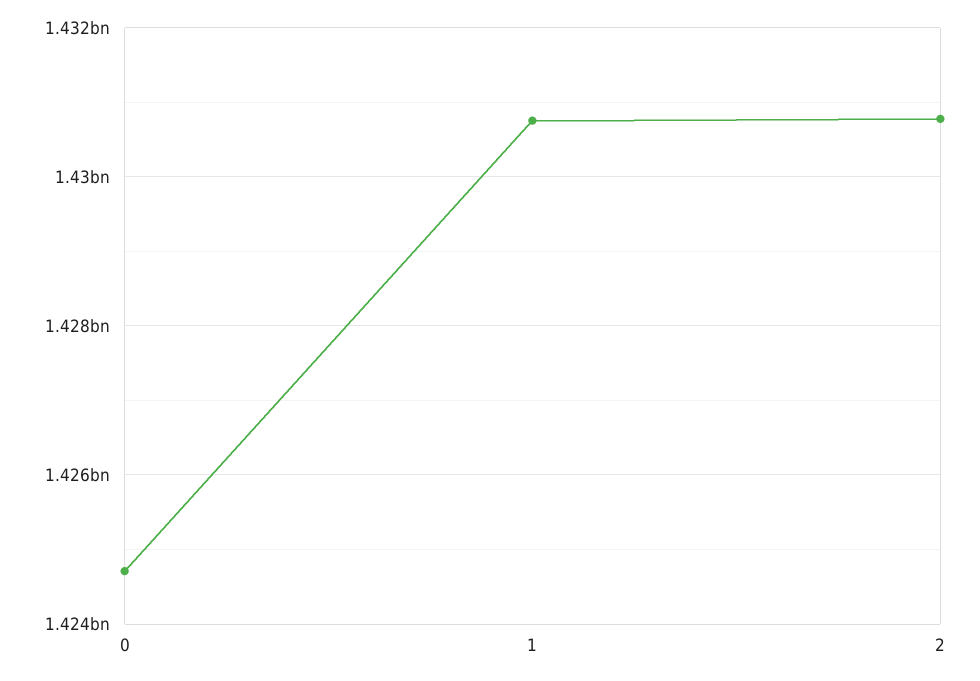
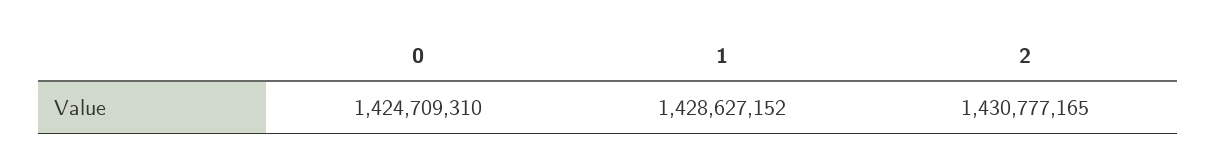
1: 1430800000 -> 1428627152

